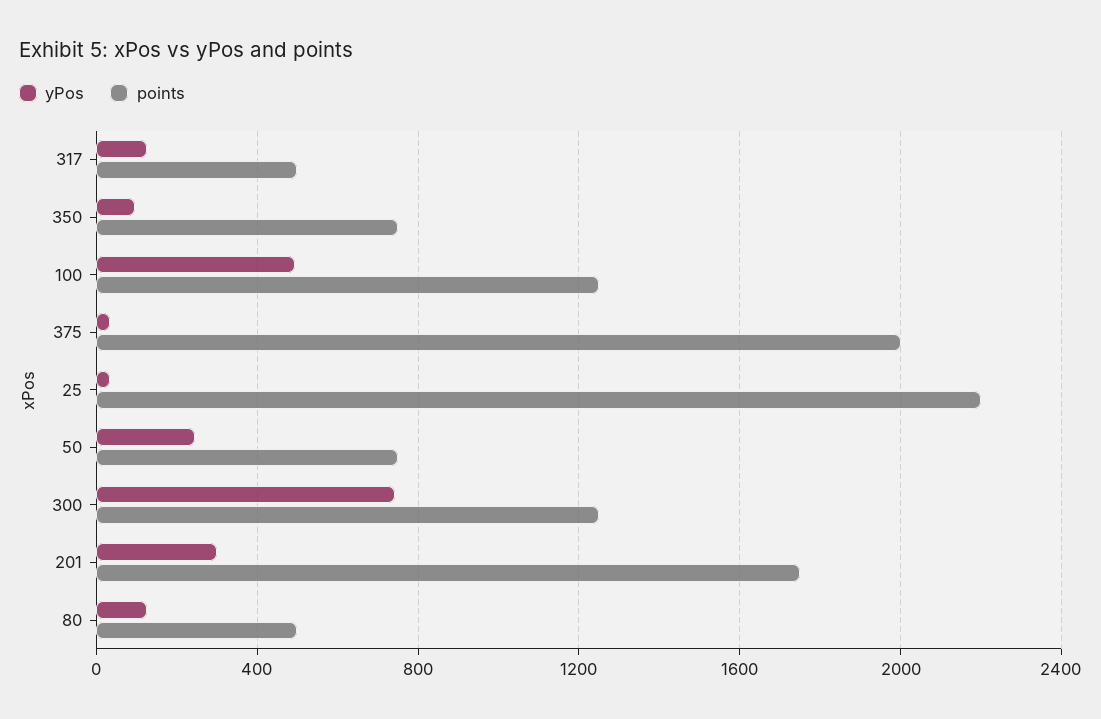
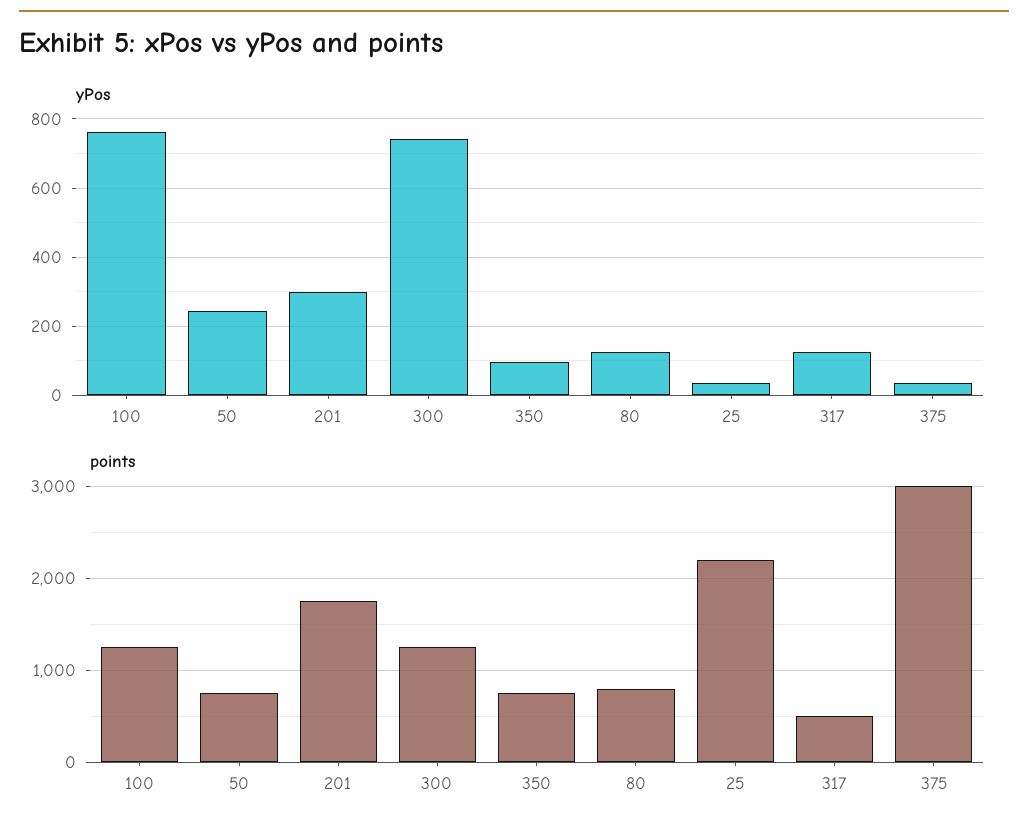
yPos, 100: 500 -> 760
points, 375: 2000 -> 3000
points, 80: 500 -> 800

